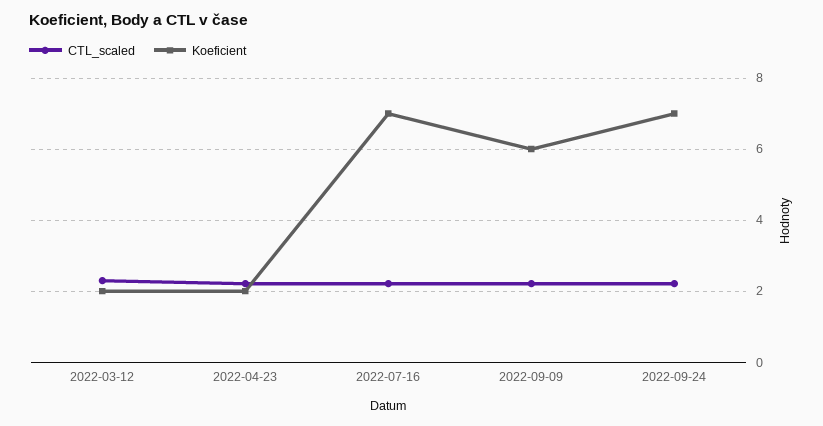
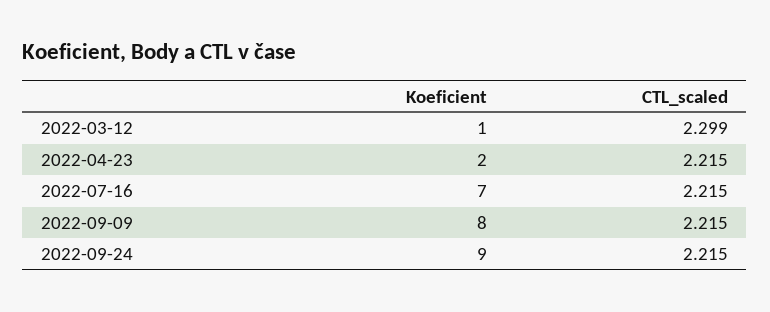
Koeficient, 2022-03-12: 2 -> 1
Koeficient, 2022-09-09: 6 -> 8
Koeficient, 2022-09-24: 7 -> 9

